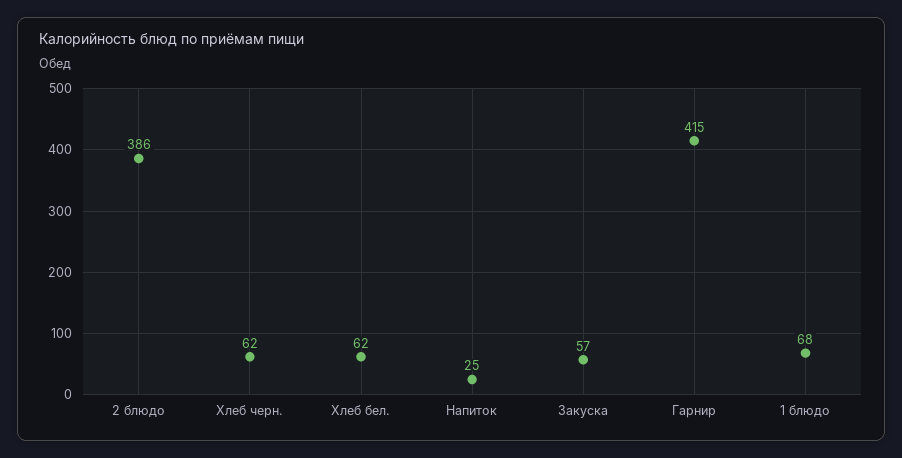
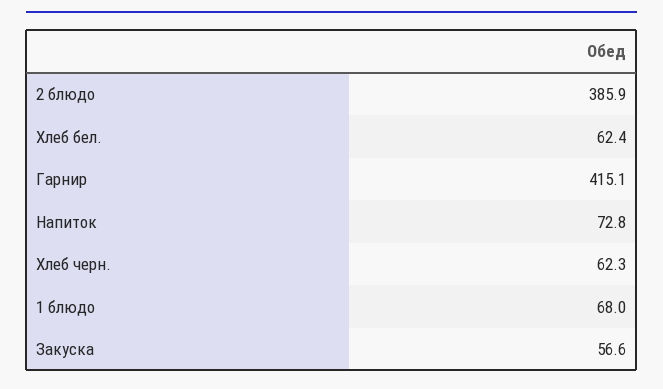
Напиток: 25 -> 72.8

